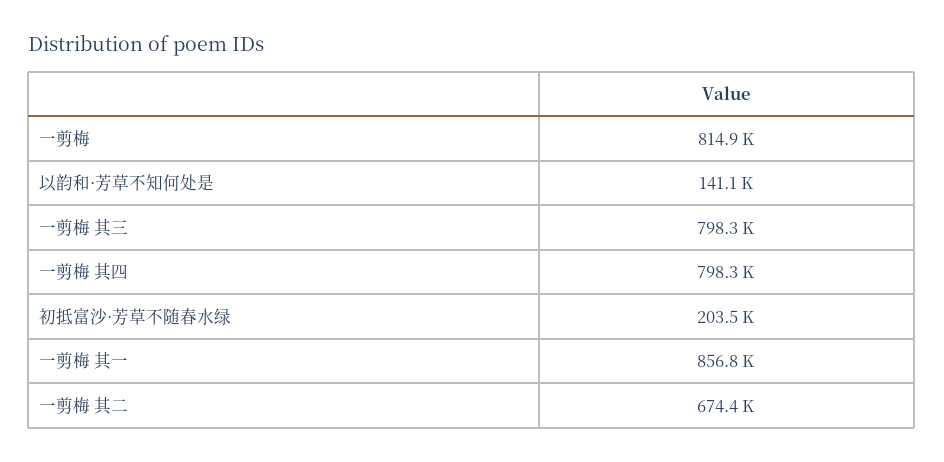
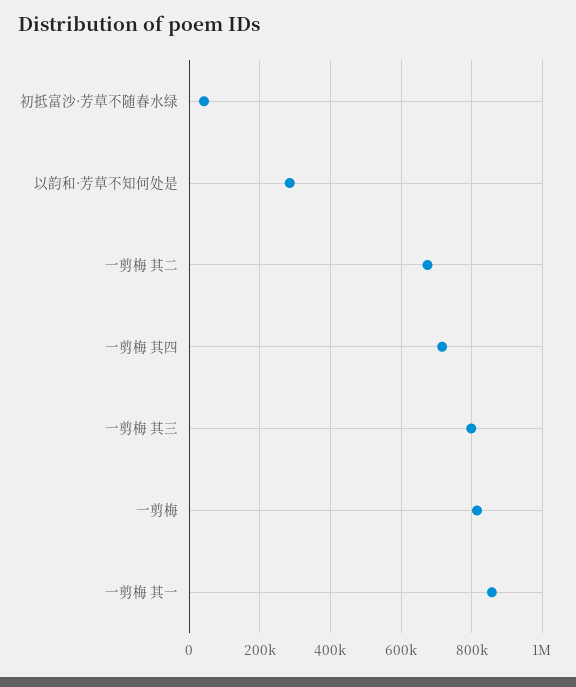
以韵和·芳草不知何处是: 141100 -> 280000
一剪梅 其四: 798300 -> 720000
初抵富沙·芳草不随春水绿: 203500 -> 40000

